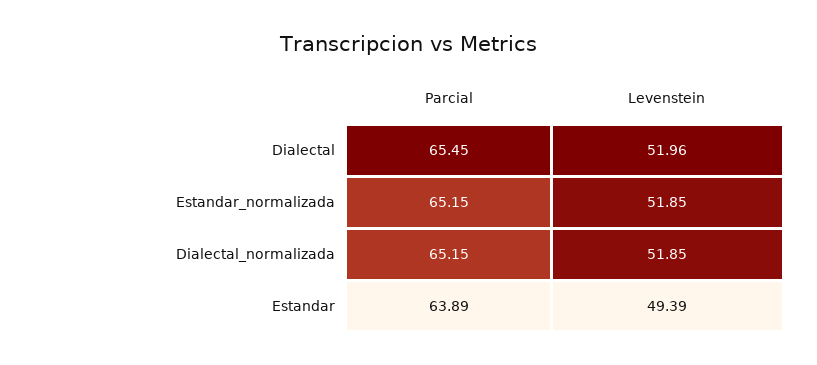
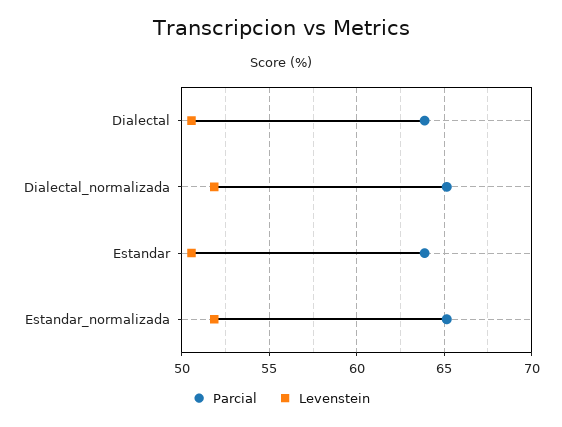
Parcial, Dialectal: 65.45 -> 64
Levenstein, Dialectal: 51.96 -> 50.5
Levenstein, Estandar: 49.39 -> 50.5

